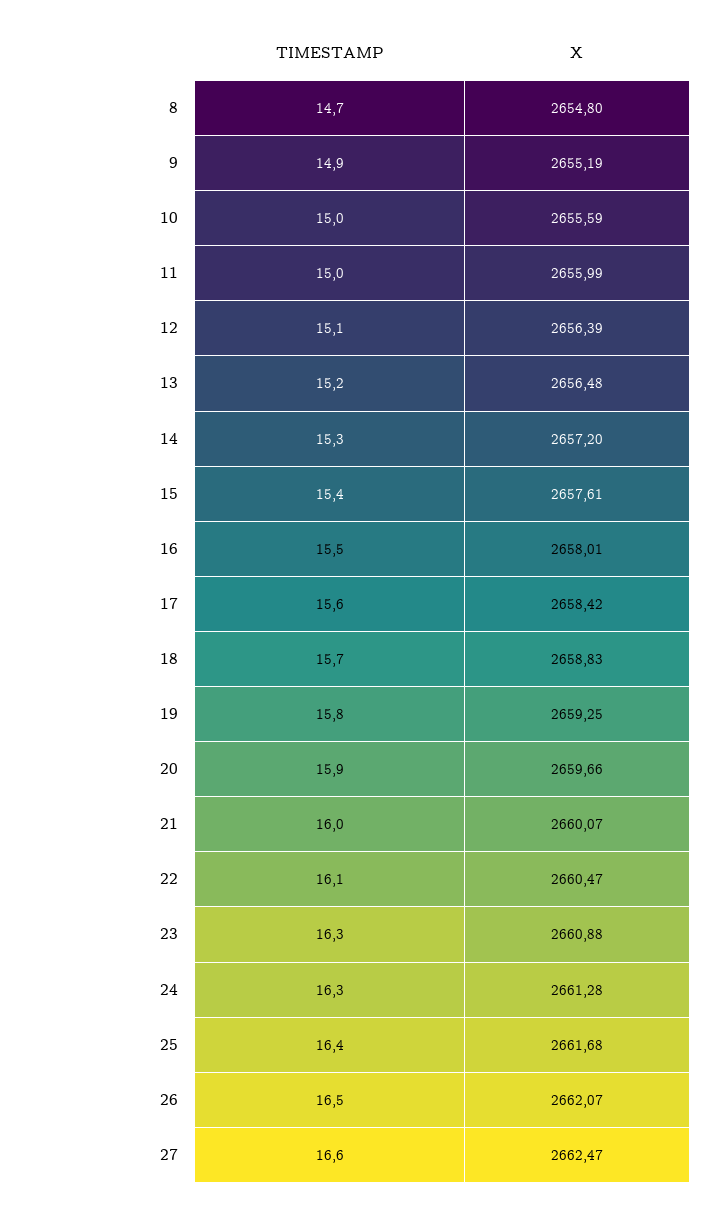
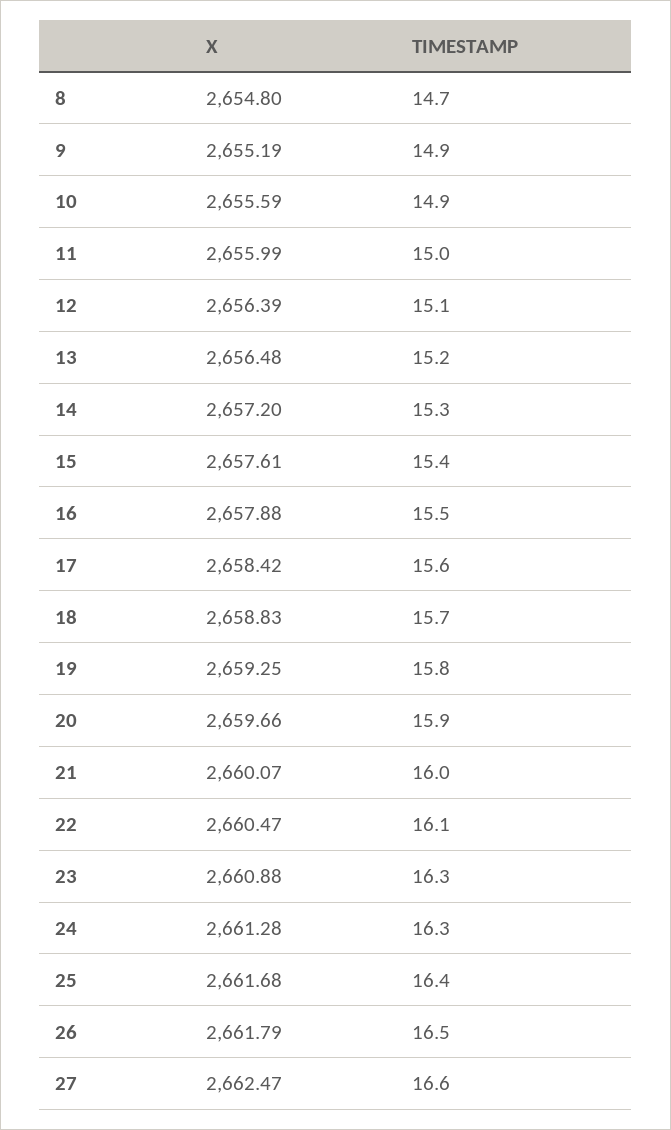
TIMESTAMP, 10: 15 -> 14.9
X, 16: 2658.01 -> 2657.88
X, 26: 2662.07 -> 2661.79

